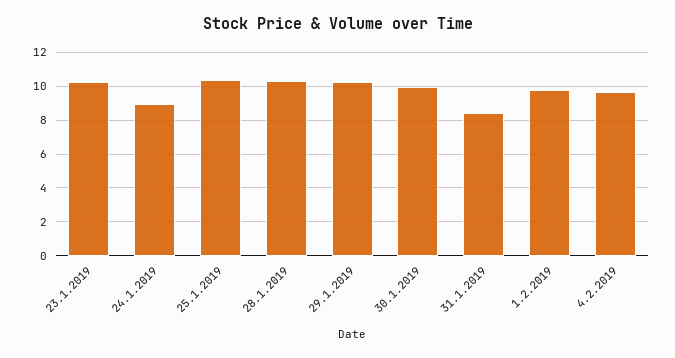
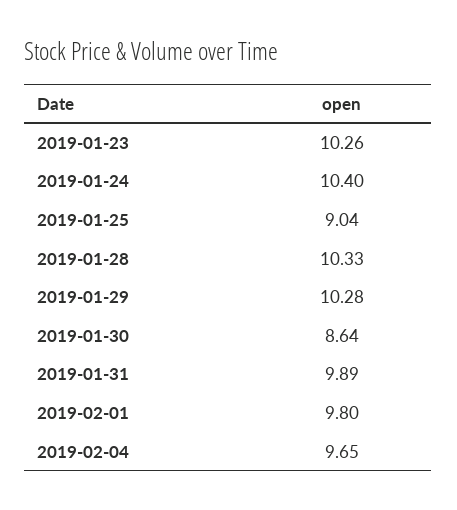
24.1.2019: 9 -> 10.4
25.1.2019: 10.5 -> 9.04
30.1.2019: 10 -> 8.64
31.1.2019: 8.5 -> 9.89

